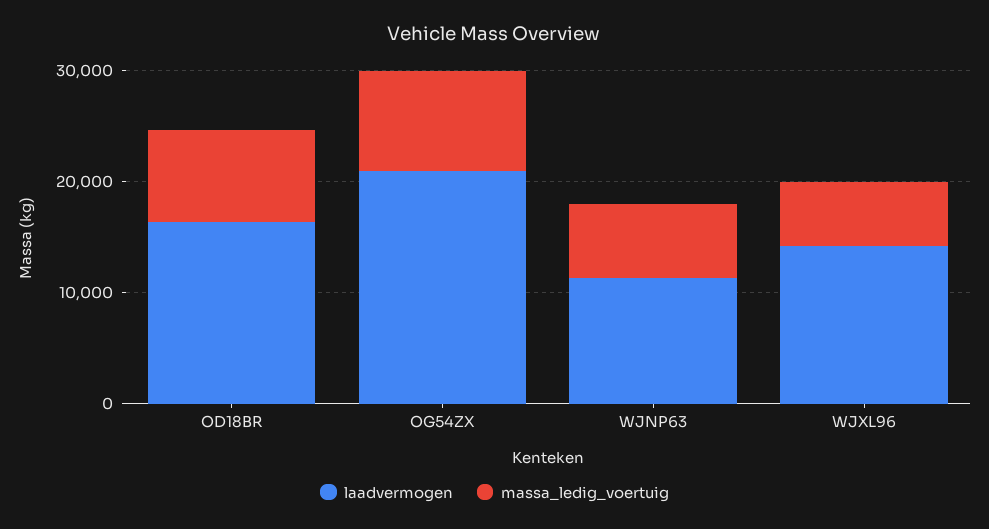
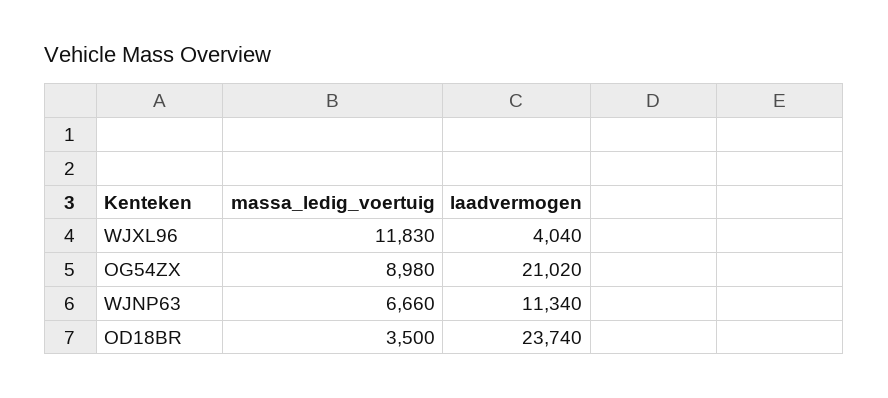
laadvermogen, OD18BR: 16000 -> 23740
massa_ledig_voertuig, OD18BR: 8000 -> 3500
laadvermogen, WJXL96: 14000 -> 4040
massa_ledig_voertuig, WJXL96: 6000 -> 11830

